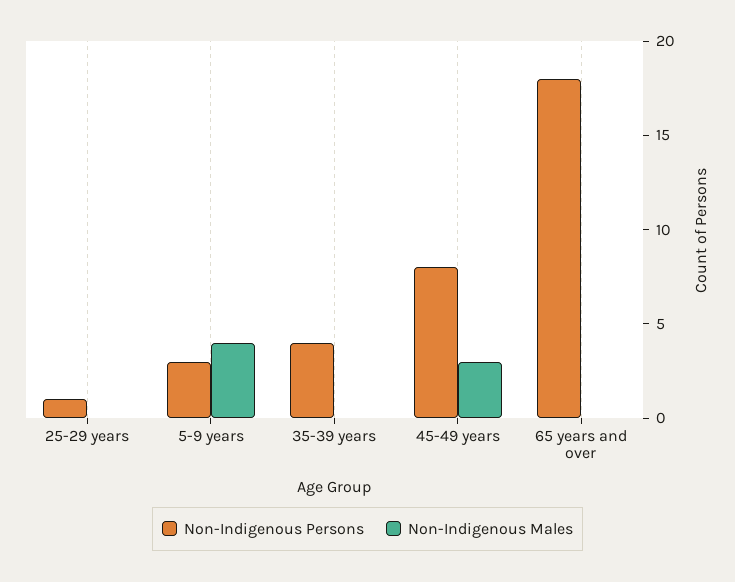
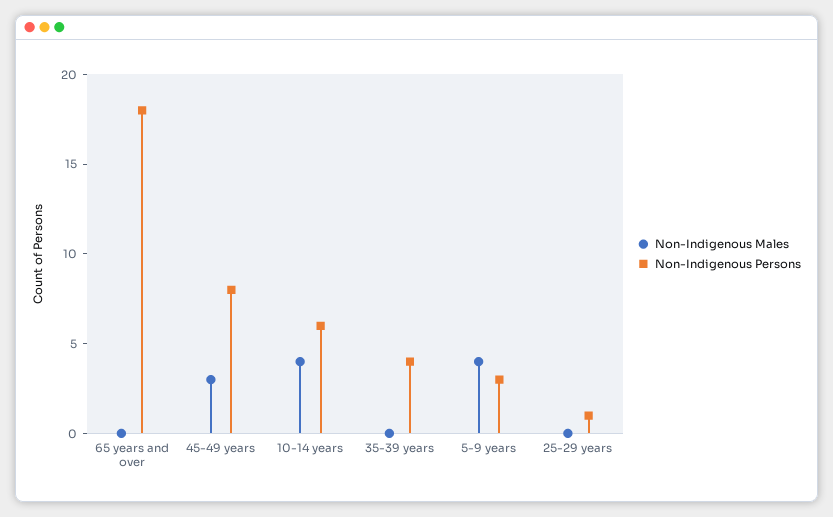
Non-Indigenous Males, 10-14 years: none -> 4
Non-Indigenous Persons, 10-14 years: none -> 6

